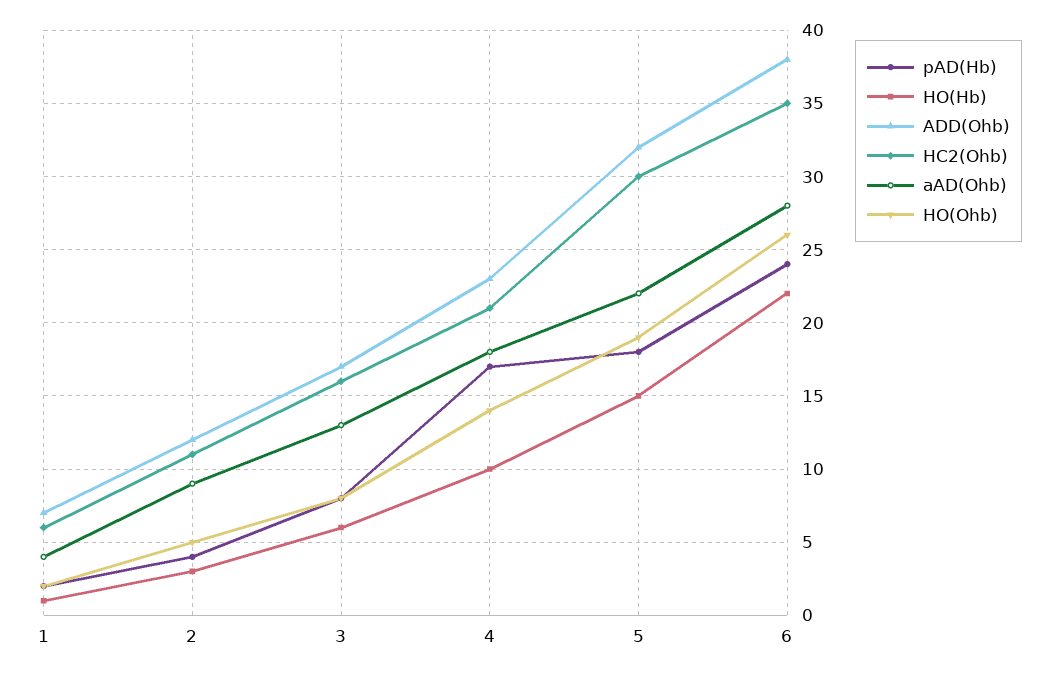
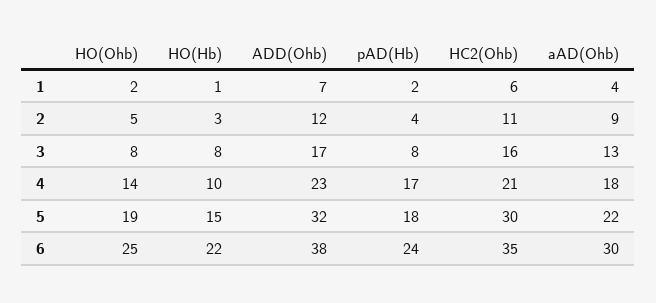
HO(Hb), 3: 6 -> 8
aAD(Ohb), 6: 28 -> 30
HO(Ohb), 6: 26 -> 25

